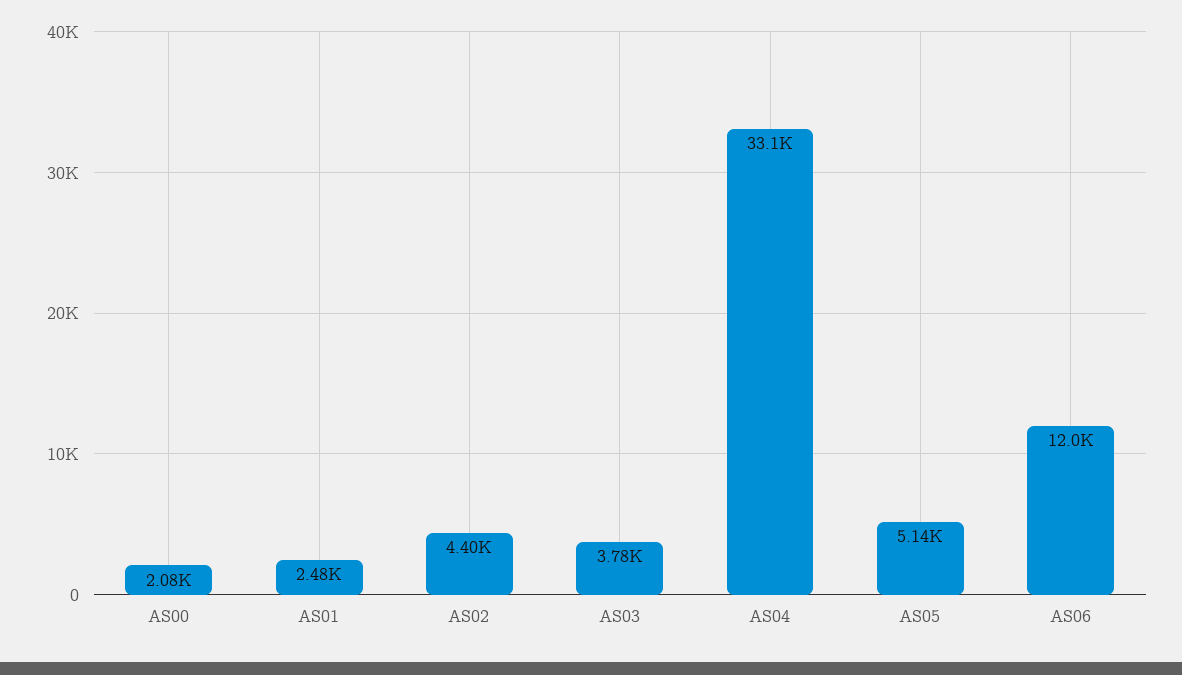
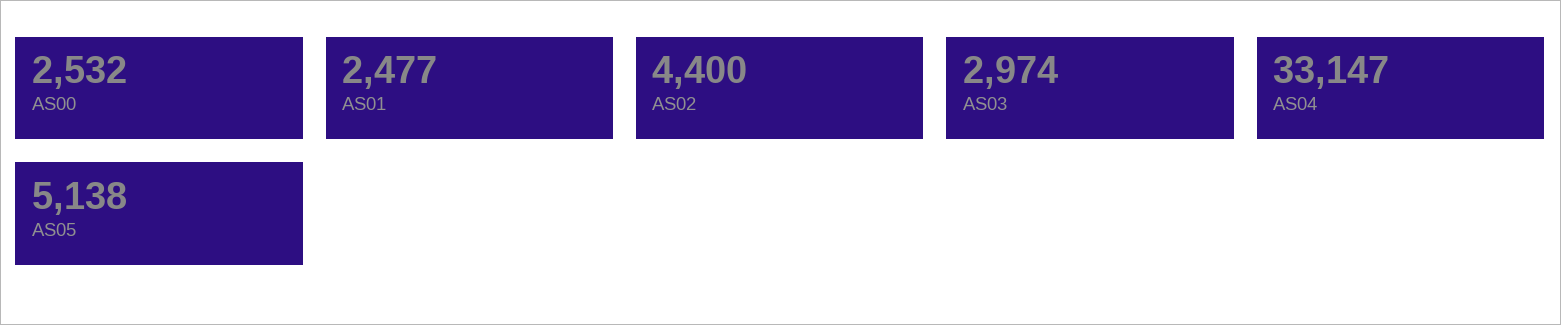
AS00: 2080 -> 2532
AS03: 3780 -> 2974
AS06: 12000 -> none

